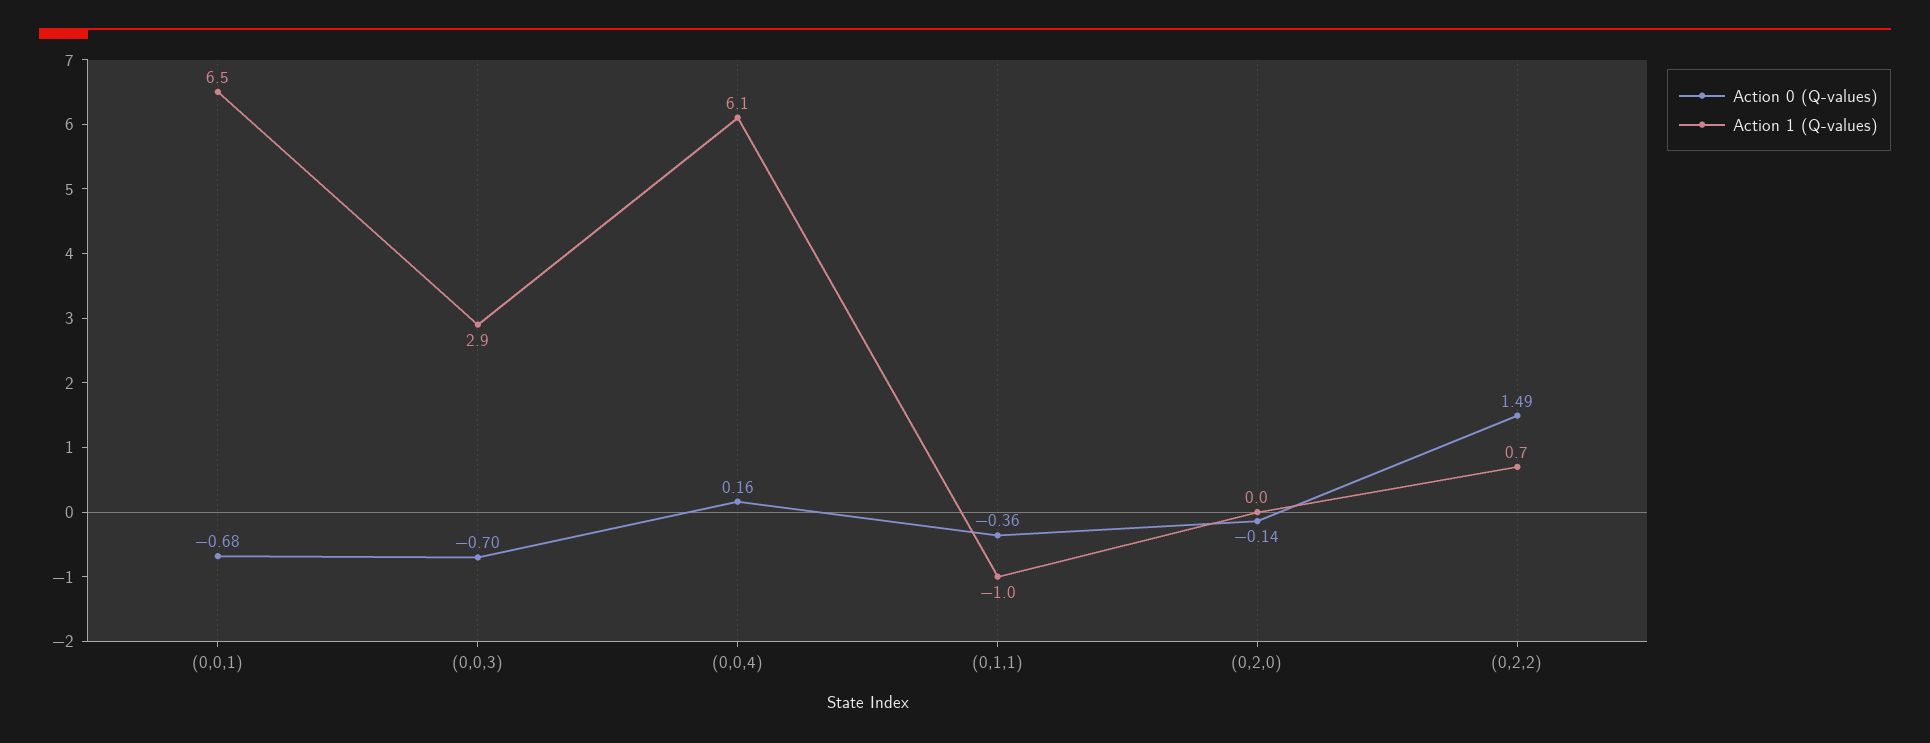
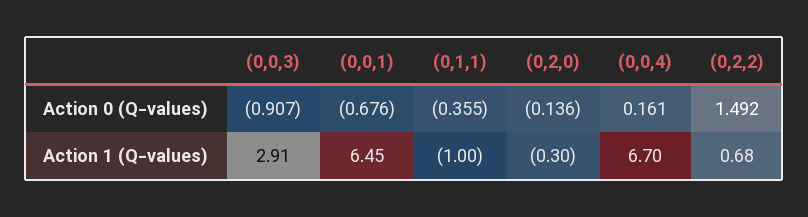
Action 0 (Q-values), (0,0,3): -0.7 -> -0.907
Action 1 (Q-values), (0,0,4): 6.1 -> 6.7
Action 1 (Q-values), (0,2,0): 0 -> -0.3

